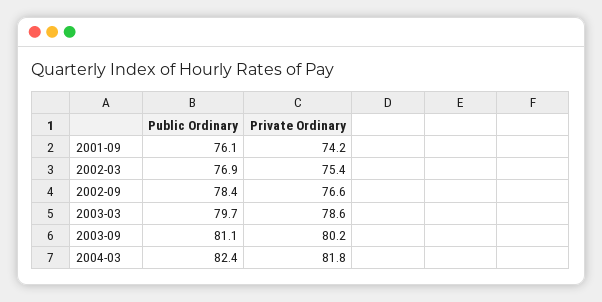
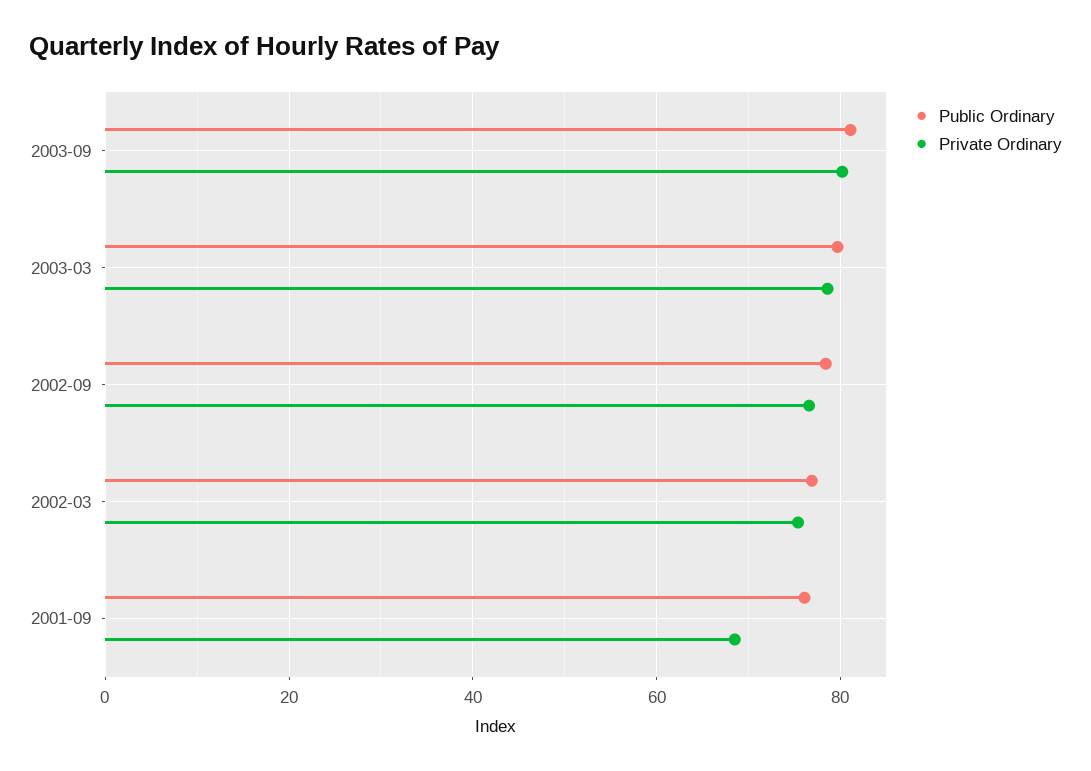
Private Ordinary, 2001-09: 74.2 -> 68
Public Ordinary, 2004-03: 82.4 -> none
Private Ordinary, 2004-03: 81.8 -> none

